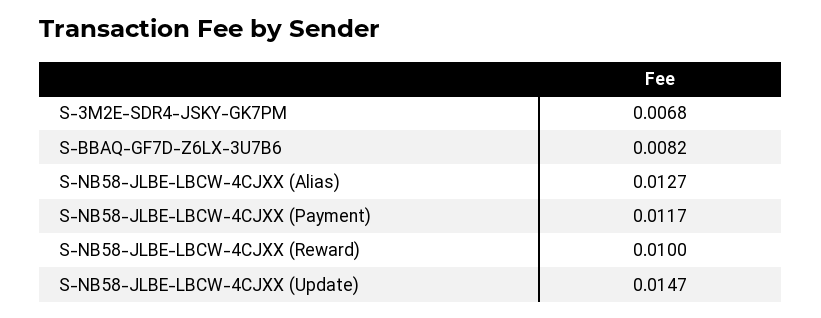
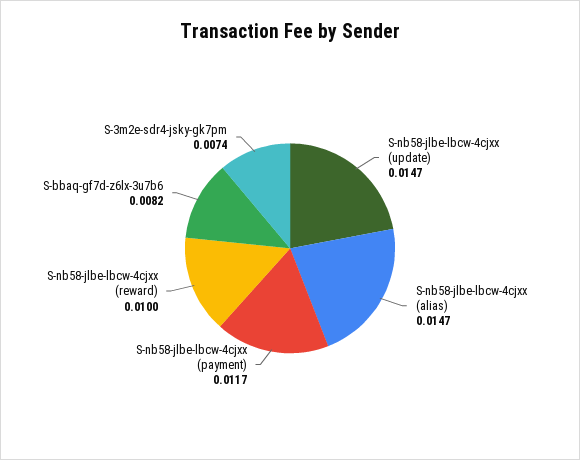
S-3M2E-SDR4-JSKY-GK7PM: 0.0068 -> 0.0074
S-NB58-JLBE-LBCW-4CJXX (Alias): 0.0127 -> 0.0147

